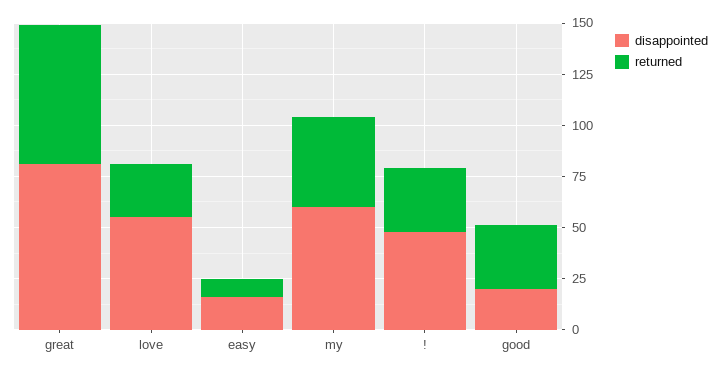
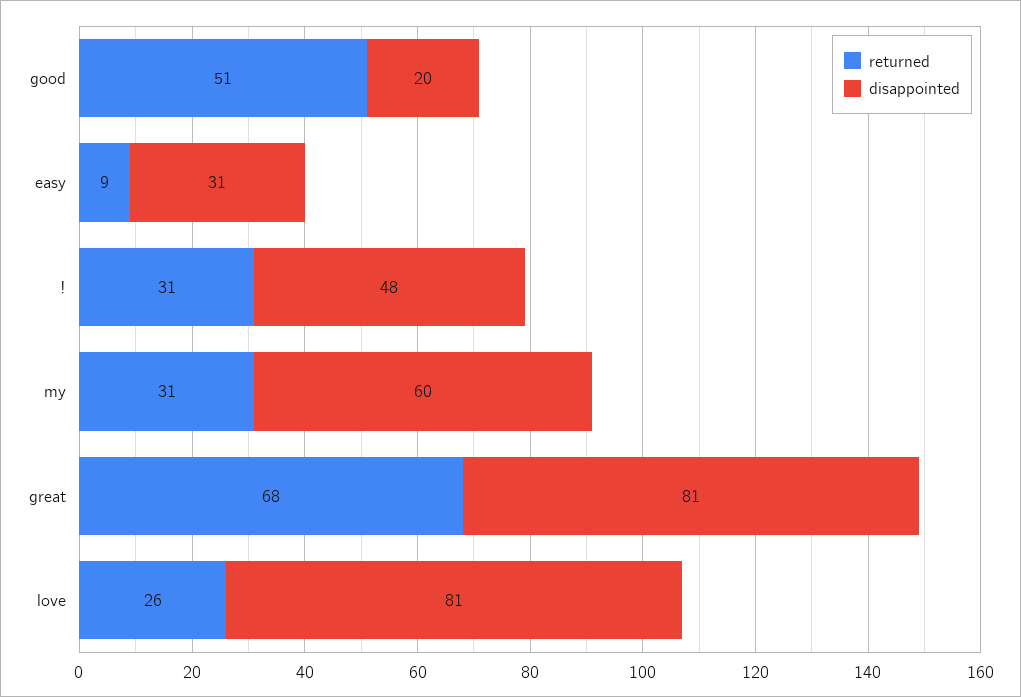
disappointed, love: 55 -> 81
disappointed, easy: 15 -> 31
returned, my: 45 -> 31
returned, good: 30 -> 51

